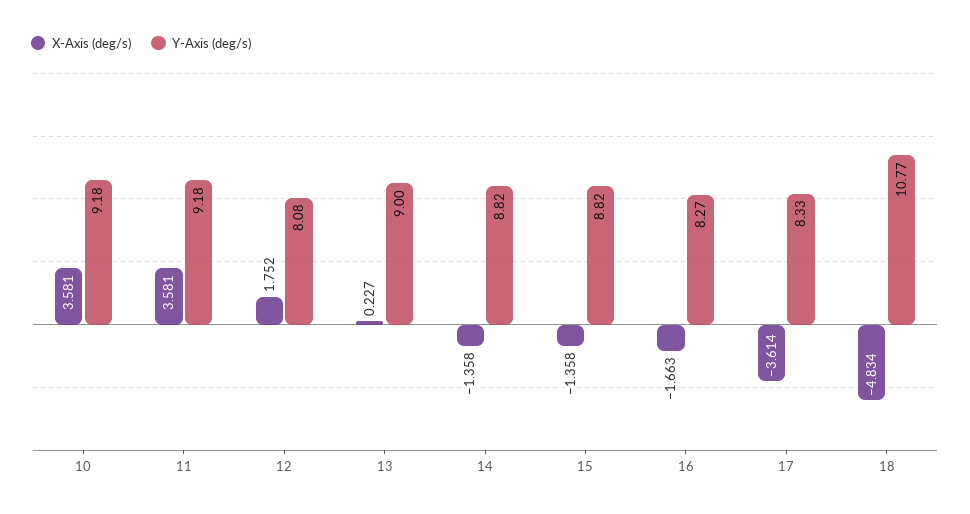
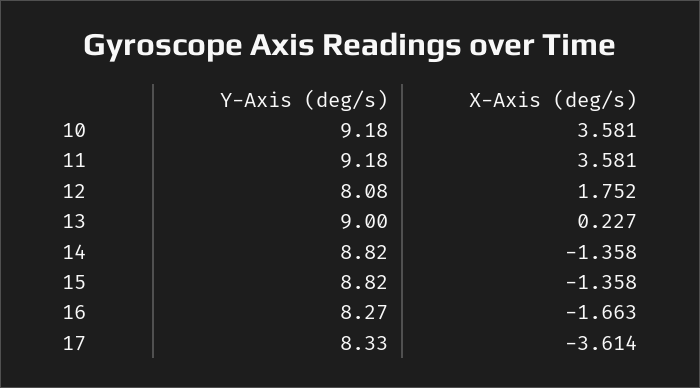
X-Axis (deg/s), 18: -4.834 -> none
Y-Axis (deg/s), 18: 10.77 -> none

